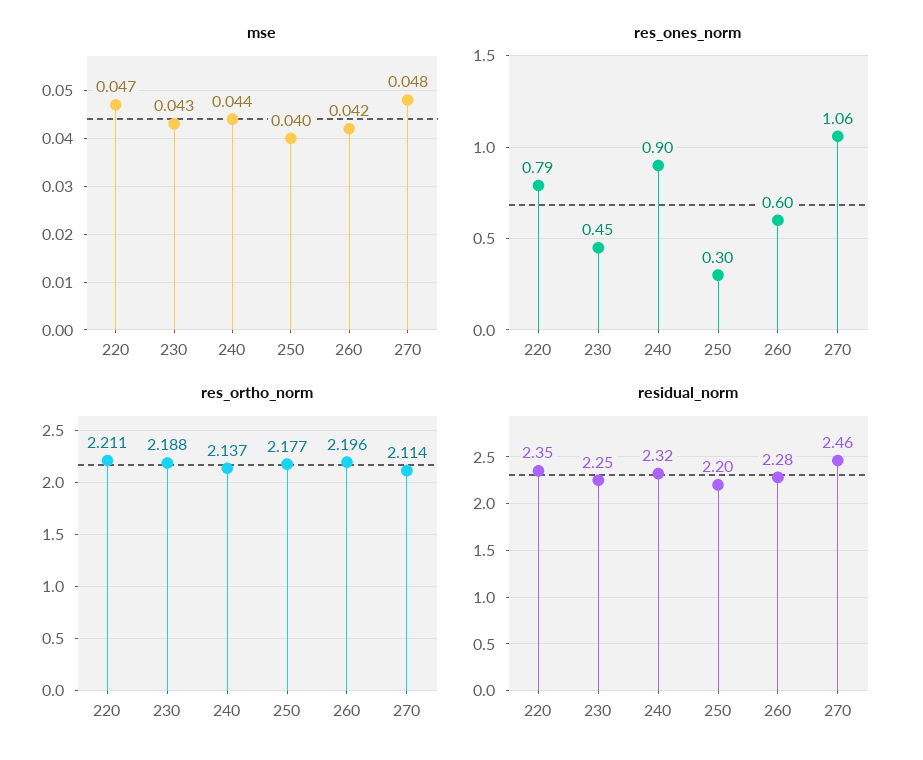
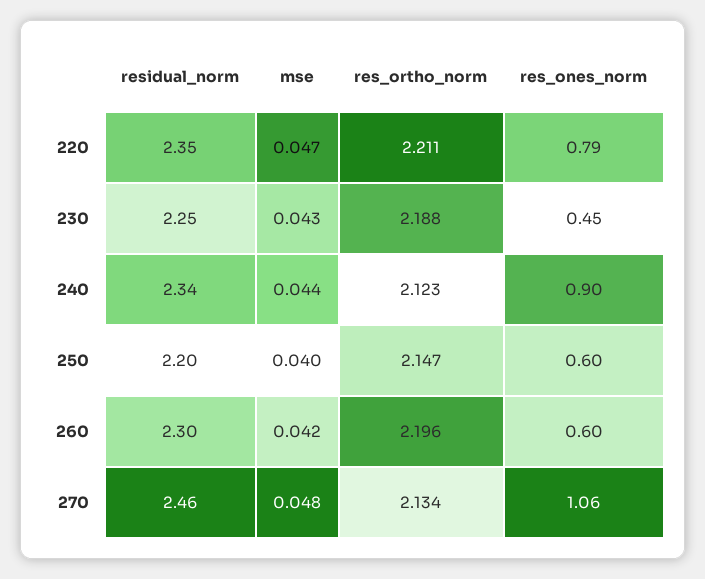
res_ones_norm, 250: 0.3 -> 0.6
res_ortho_norm, 240: 2.137 -> 2.123
res_ortho_norm, 250: 2.177 -> 2.147
res_ortho_norm, 270: 2.114 -> 2.134
residual_norm, 240: 2.32 -> 2.34
residual_norm, 260: 2.28 -> 2.3

